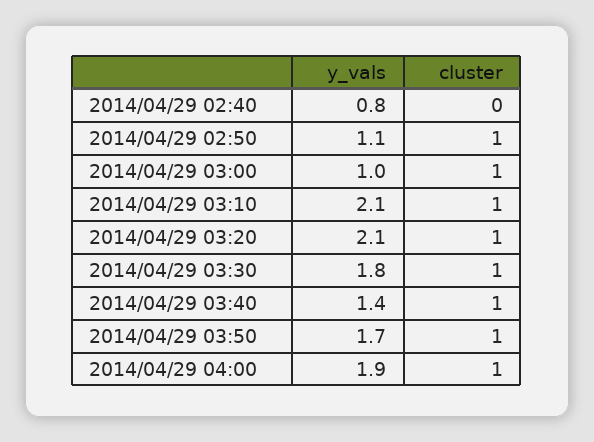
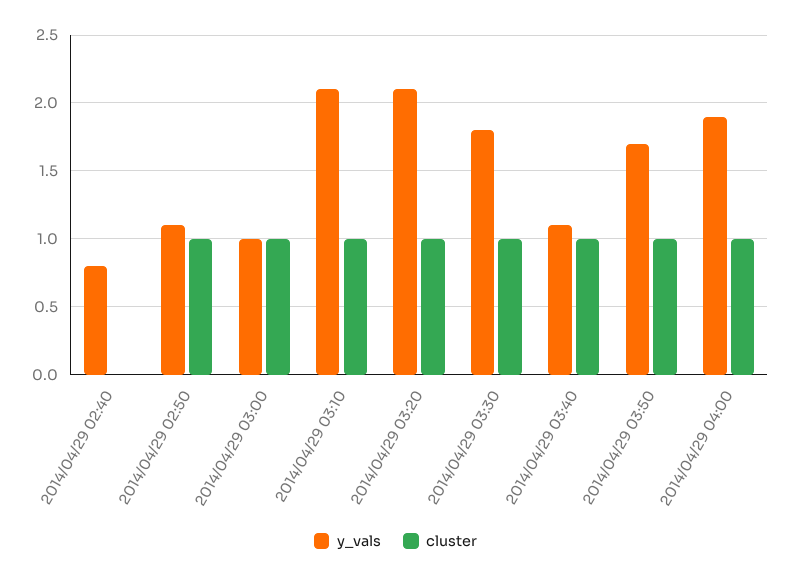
y_vals, 2014/04/29 03:40: 1.4 -> 1.1

